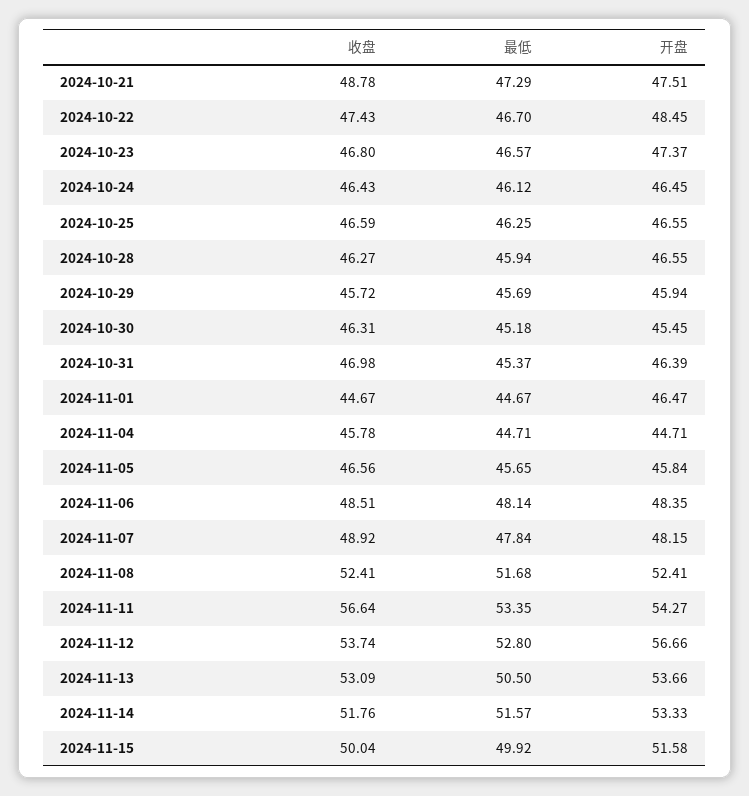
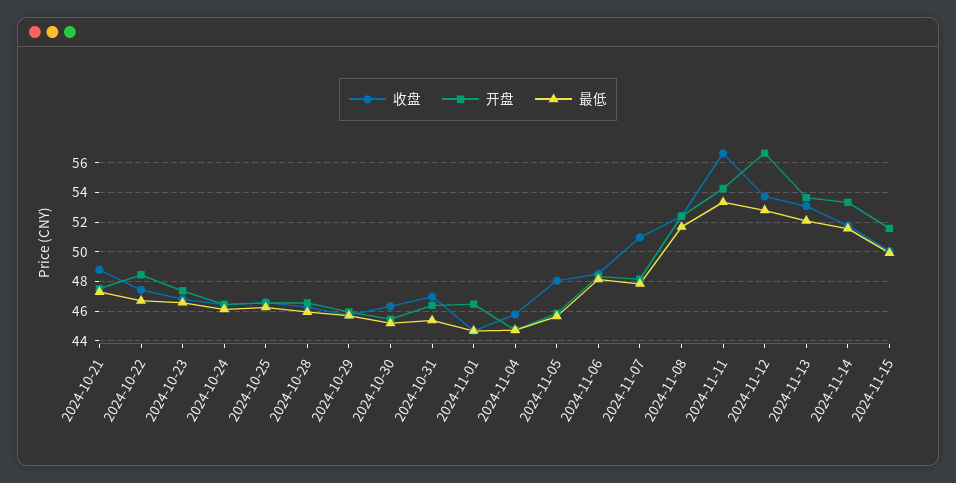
收盘, 2024-11-05: 46.56 -> 48
收盘, 2024-11-07: 48.92 -> 51
最低, 2024-11-13: 50.5 -> 52

